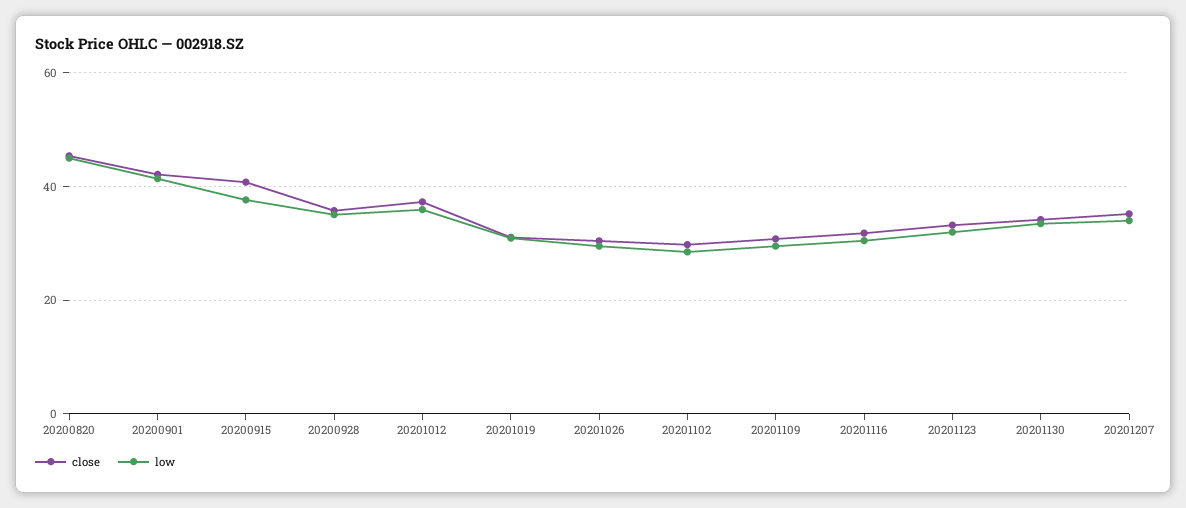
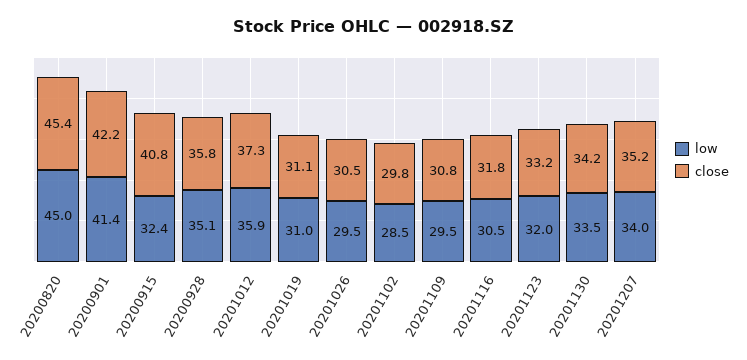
low, 20200915: 38 -> 32.4

